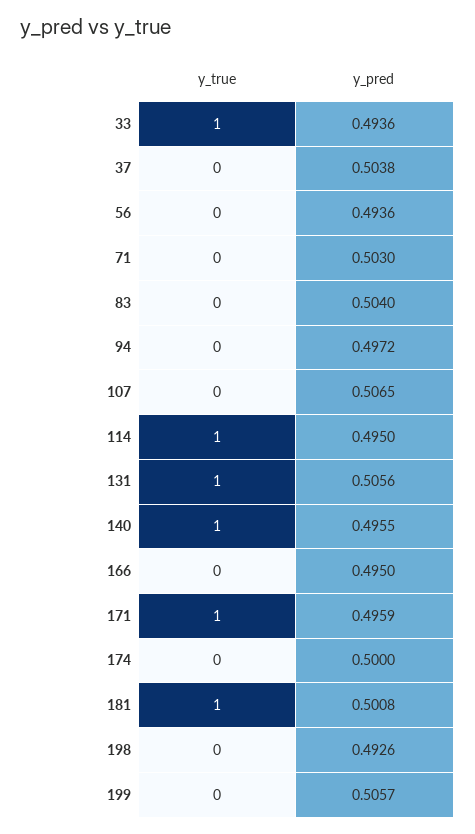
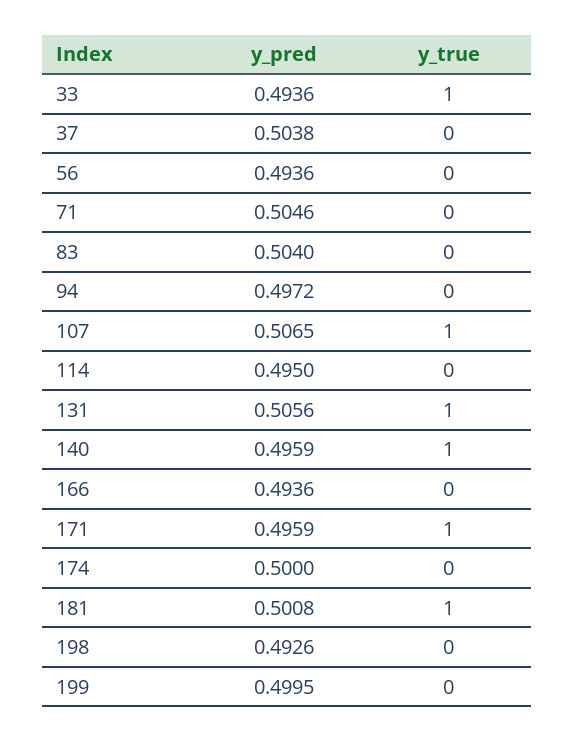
y_pred, 71: 0.503 -> 0.5046
y_true, 107: 0 -> 1
y_true, 114: 1 -> 0
y_pred, 140: 0.4955 -> 0.4959
y_pred, 166: 0.495 -> 0.4936
y_pred, 199: 0.5057 -> 0.4995

